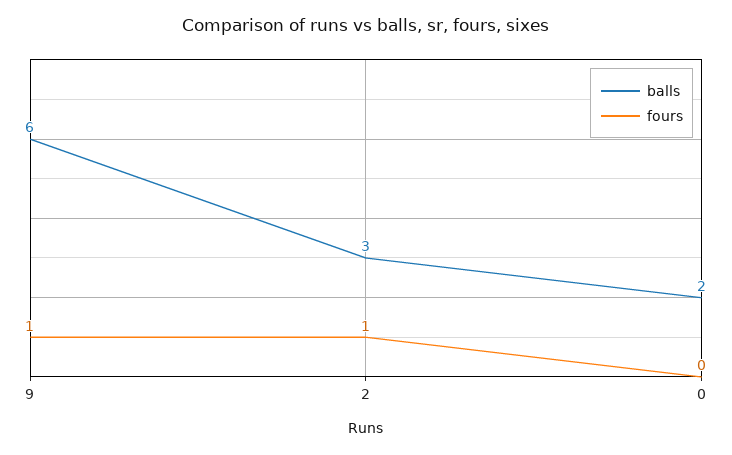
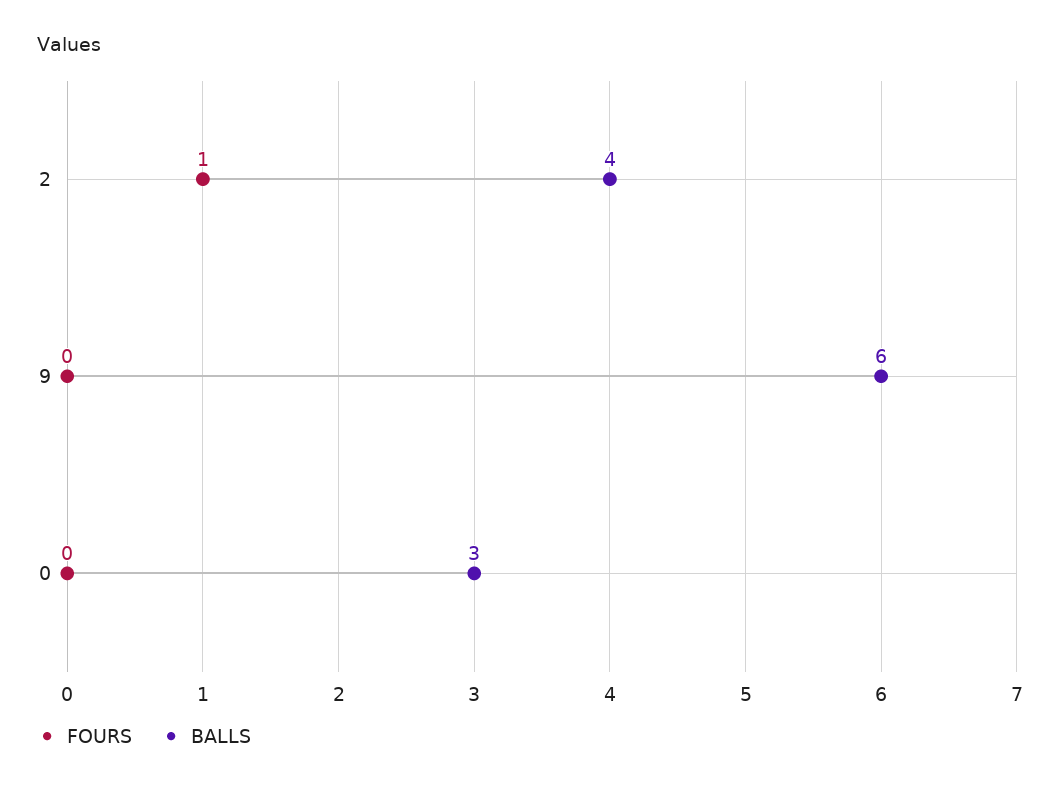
fours, 9: 1 -> 0
balls, 2: 3 -> 4
balls, 0: 2 -> 3

